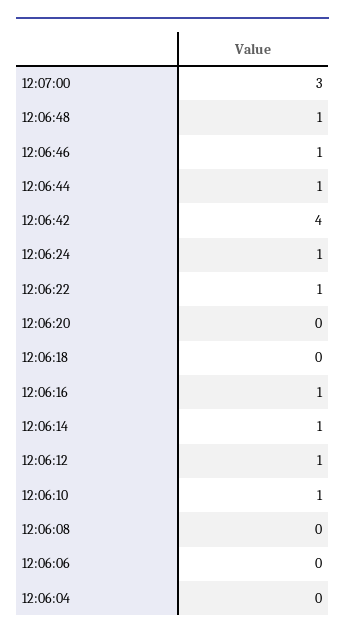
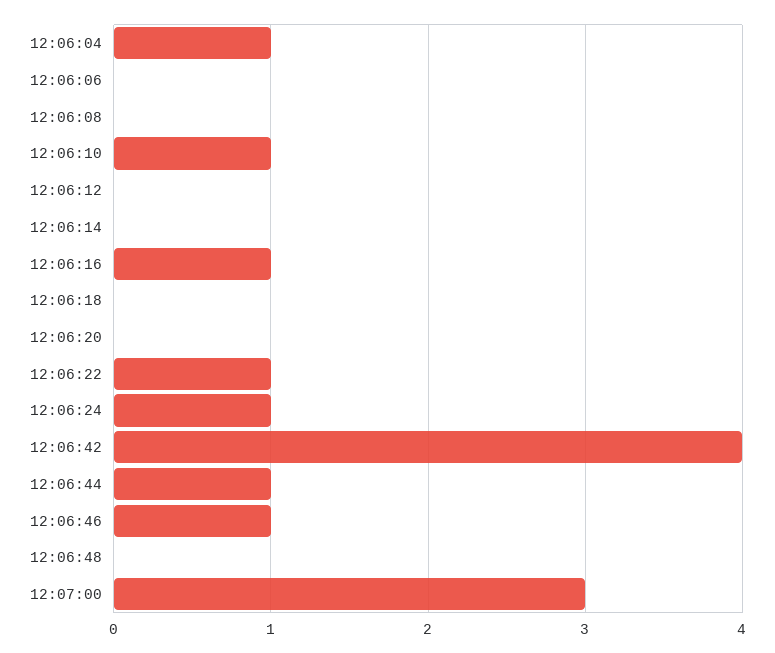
12:06:48: 1 -> 0
12:06:14: 1 -> 0
12:06:12: 1 -> 0
12:06:04: 0 -> 1

